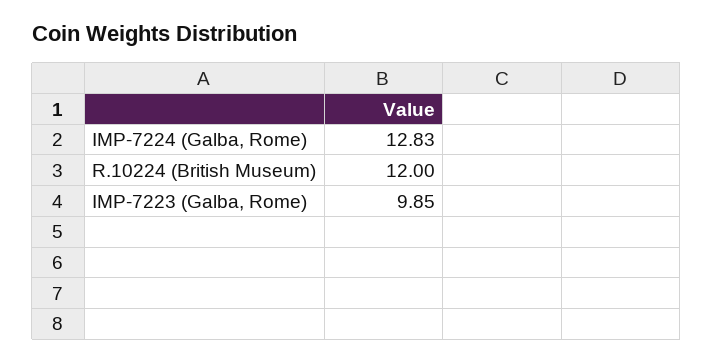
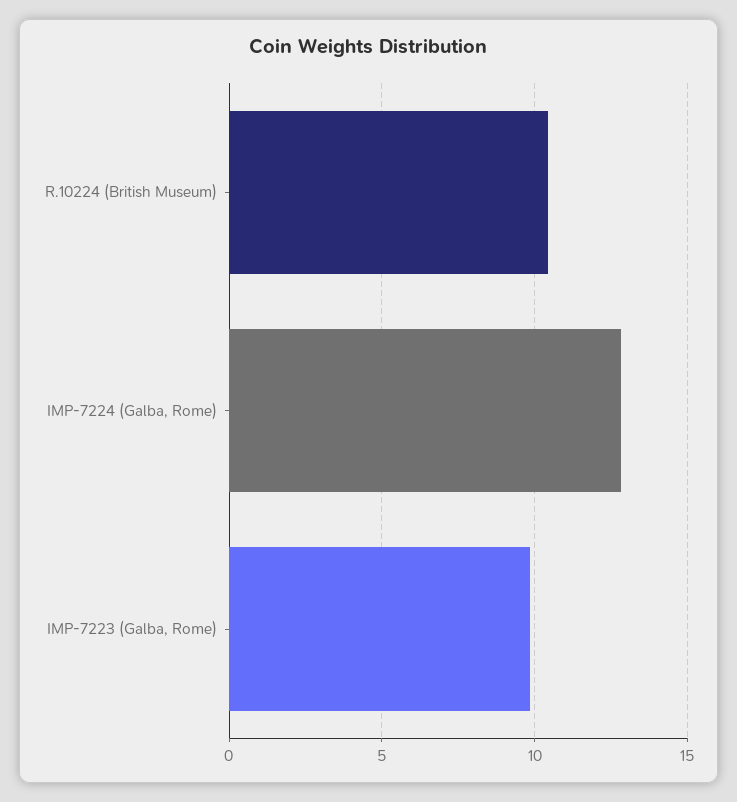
R.10224 (British Museum): 12 -> 10.5

